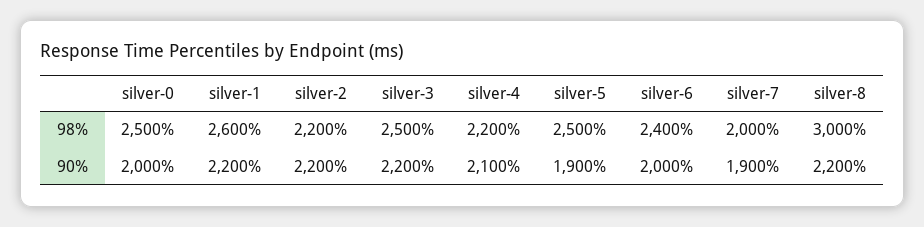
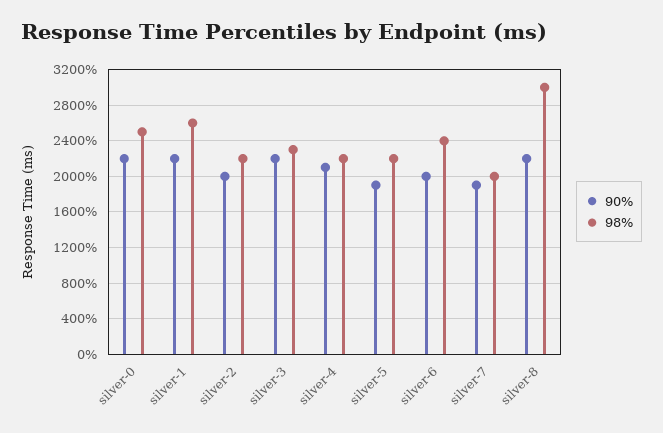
98%, silver-3: 2500 -> 2300
98%, silver-5: 2500 -> 2200
90%, silver-0: 2000 -> 2200
90%, silver-2: 2200 -> 2000

